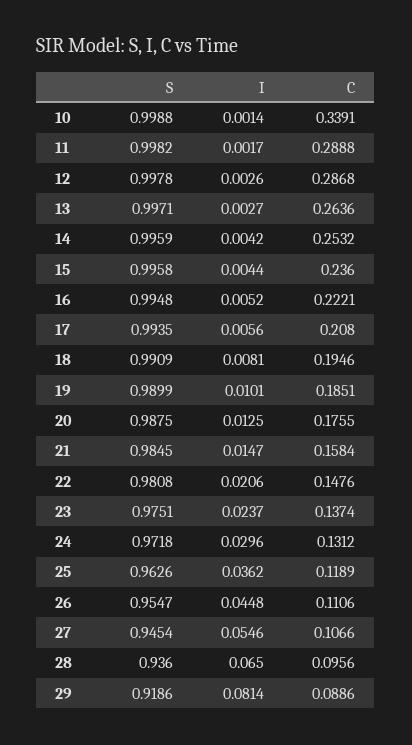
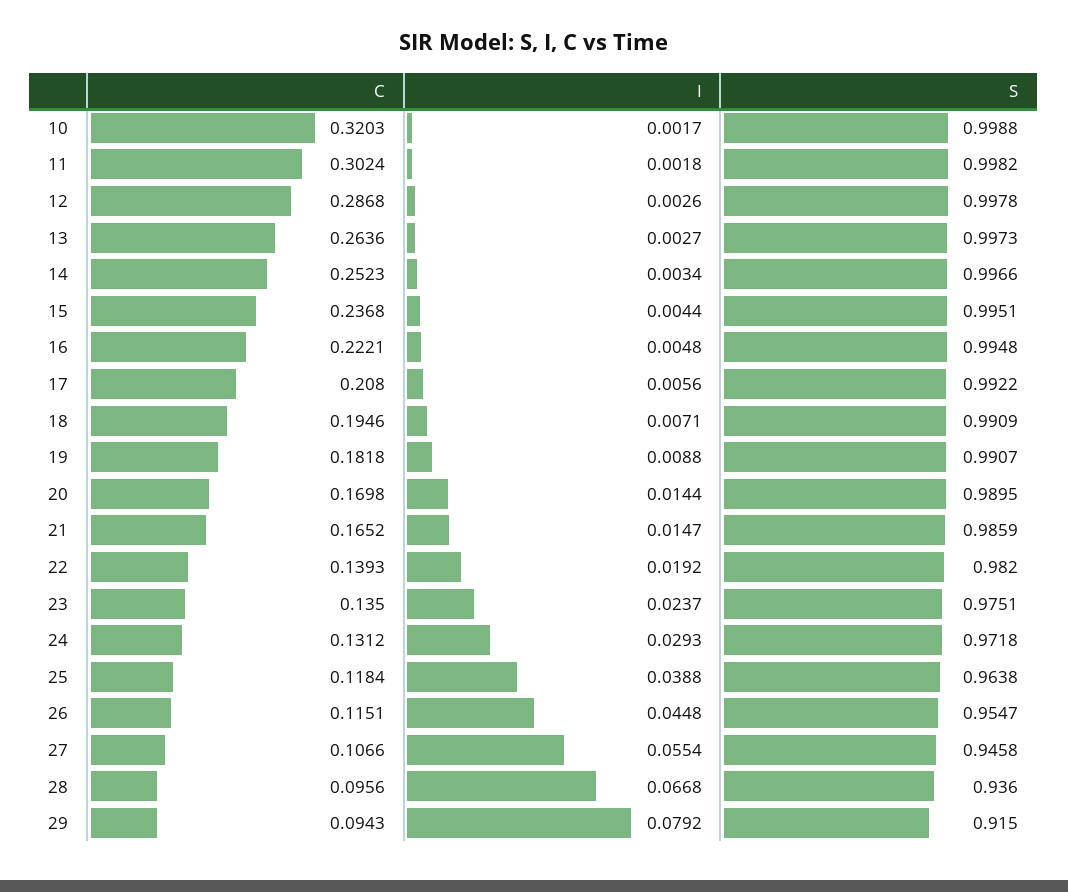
I, 10: 0.0014 -> 0.0017
C, 10: 0.3391 -> 0.3203
I, 11: 0.0017 -> 0.0018
C, 11: 0.2888 -> 0.3024
S, 13: 0.9971 -> 0.9973
S, 14: 0.9959 -> 0.9966
I, 14: 0.0042 -> 0.0034
C, 14: 0.2532 -> 0.2523
S, 15: 0.9958 -> 0.9951
C, 15: 0.236 -> 0.2368
I, 16: 0.0052 -> 0.0048
S, 17: 0.9935 -> 0.9922
I, 18: 0.0081 -> 0.0071
S, 19: 0.9899 -> 0.9907
I, 19: 0.0101 -> 0.0088
C, 19: 0.1851 -> 0.1818
S, 20: 0.9875 -> 0.9895
I, 20: 0.0125 -> 0.0144
C, 20: 0.1755 -> 0.1698
S, 21: 0.9845 -> 0.9859
C, 21: 0.1584 -> 0.1652
S, 22: 0.9808 -> 0.982
I, 22: 0.0206 -> 0.0192
C, 22: 0.1476 -> 0.1393
C, 23: 0.1374 -> 0.135
I, 24: 0.0296 -> 0.0293
S, 25: 0.9626 -> 0.9638
I, 25: 0.0362 -> 0.0388
C, 25: 0.1189 -> 0.1184
C, 26: 0.1106 -> 0.1151
S, 27: 0.9454 -> 0.9458
I, 27: 0.0546 -> 0.0554
I, 28: 0.065 -> 0.0668
S, 29: 0.9186 -> 0.915
I, 29: 0.0814 -> 0.0792
C, 29: 0.0886 -> 0.0943

